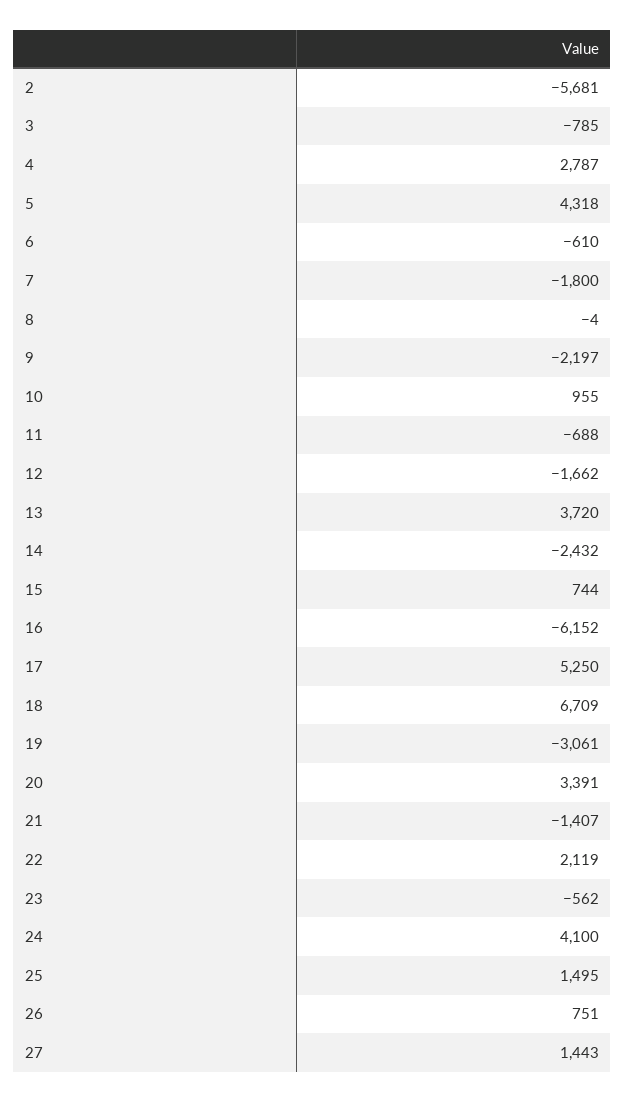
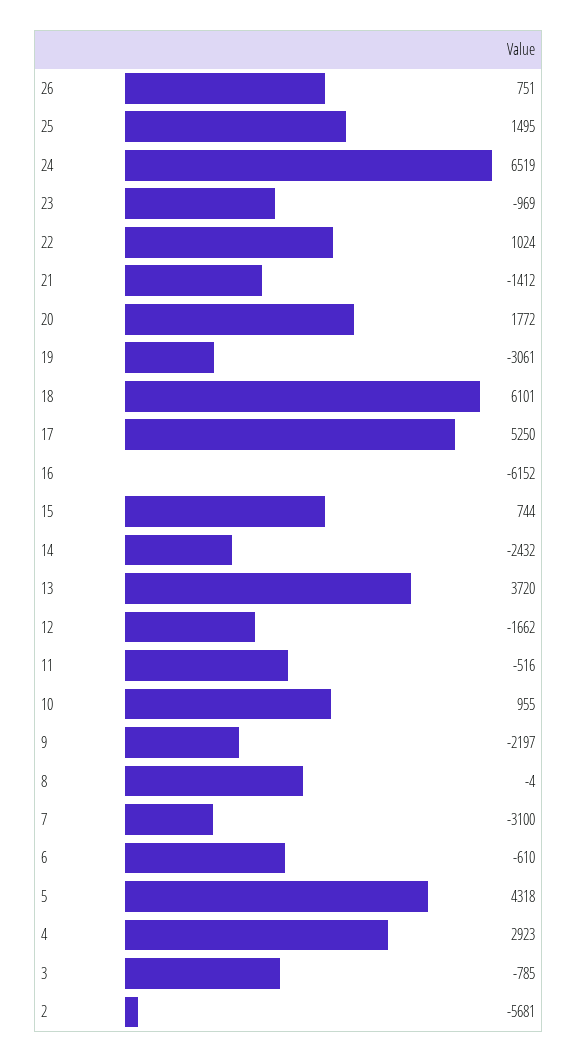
4: 2787 -> 2923
7: -1800 -> -3100
11: -688 -> -516
18: 6709 -> 6101
20: 3391 -> 1772
21: -1407 -> -1412
22: 2119 -> 1024
23: -562 -> -969
24: 4100 -> 6519
27: 1443 -> none

